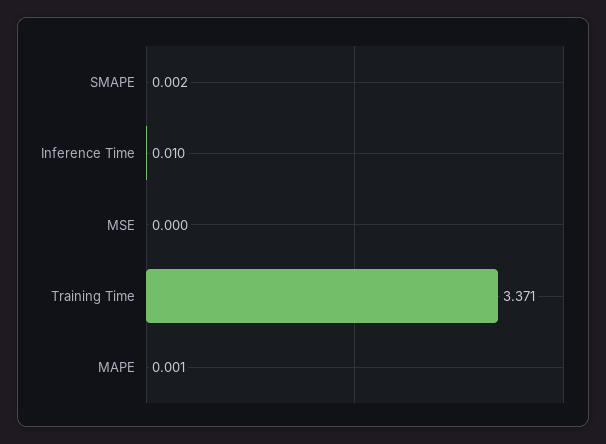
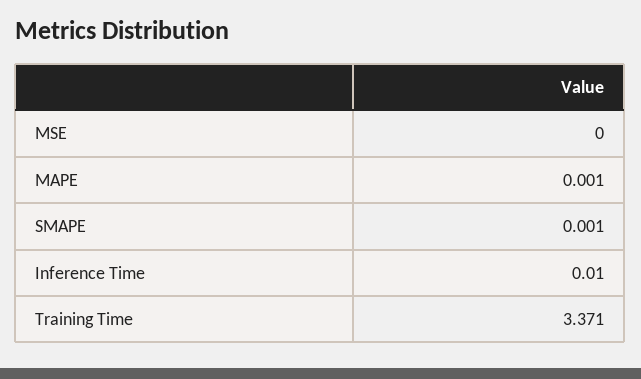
SMAPE: 0.002 -> 0.001

